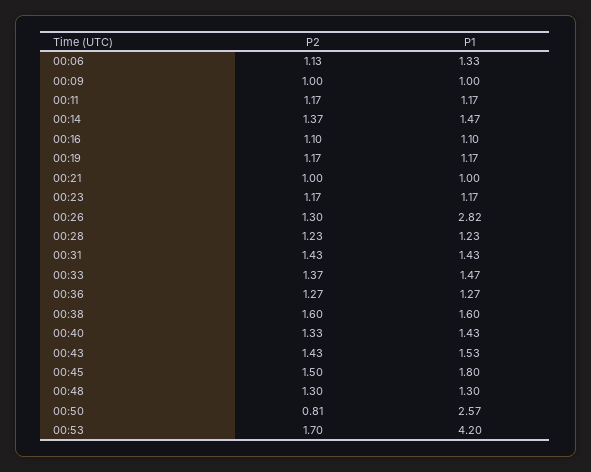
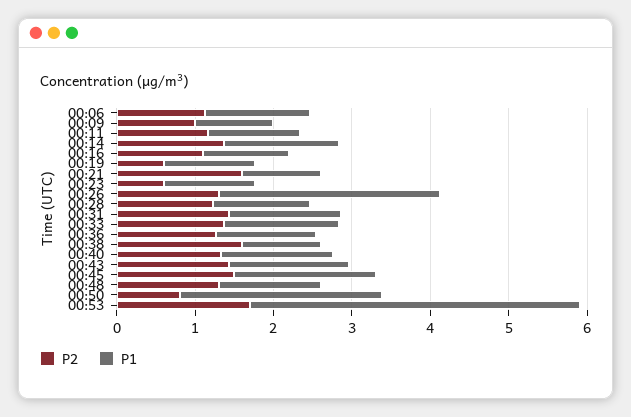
P2, 00:19: 1.17 -> 0.6
P2, 00:21: 1 -> 1.6
P2, 00:23: 1.17 -> 0.6
P1, 00:38: 1.6 -> 1

